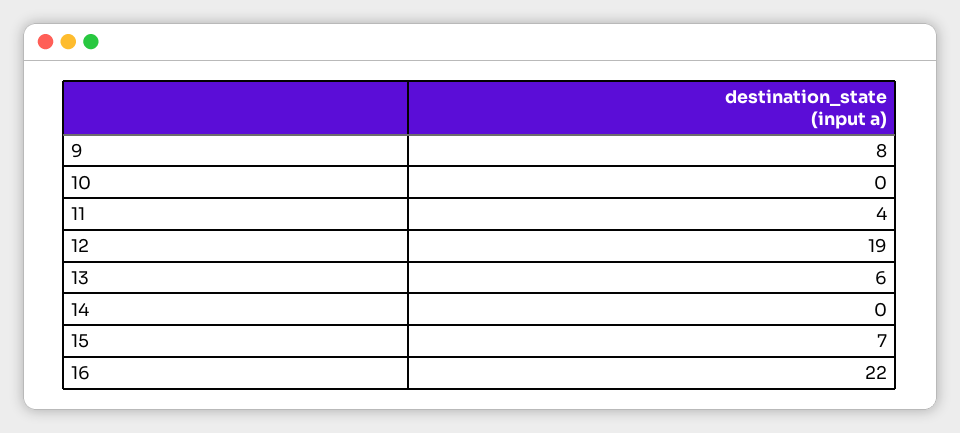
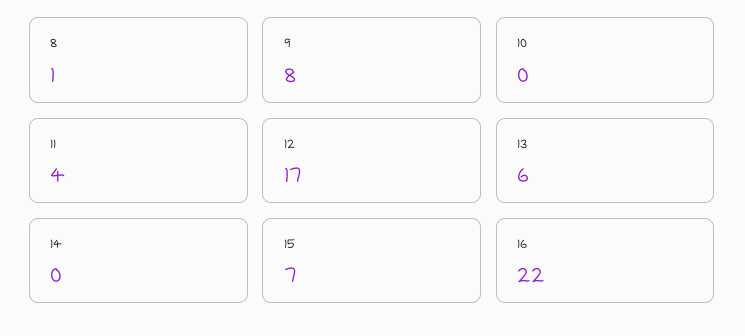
12: 19 -> 17
8: none -> 1

